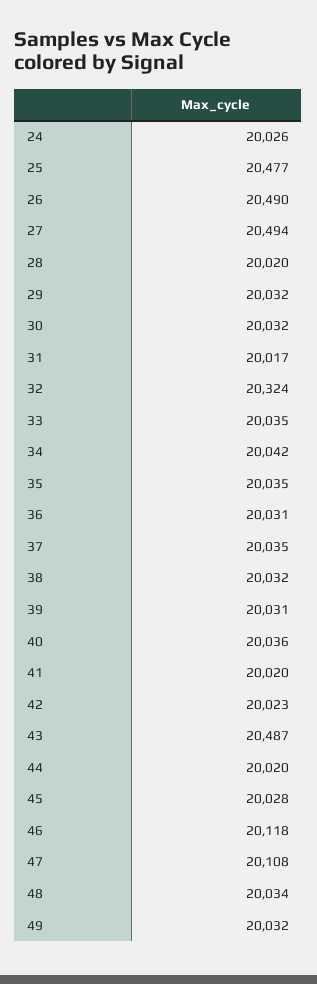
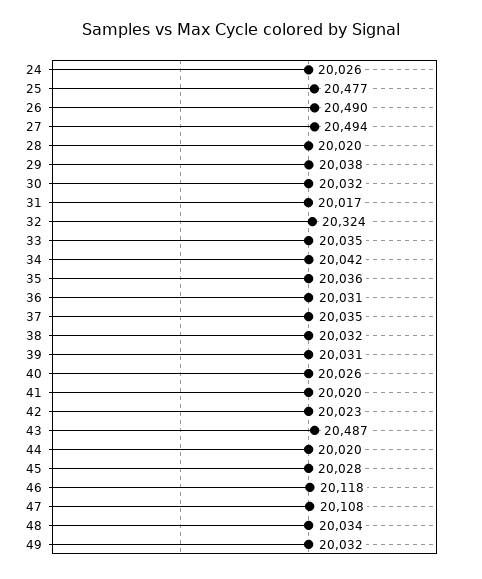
29: 20032 -> 20038
35: 20035 -> 20036
40: 20036 -> 20026

